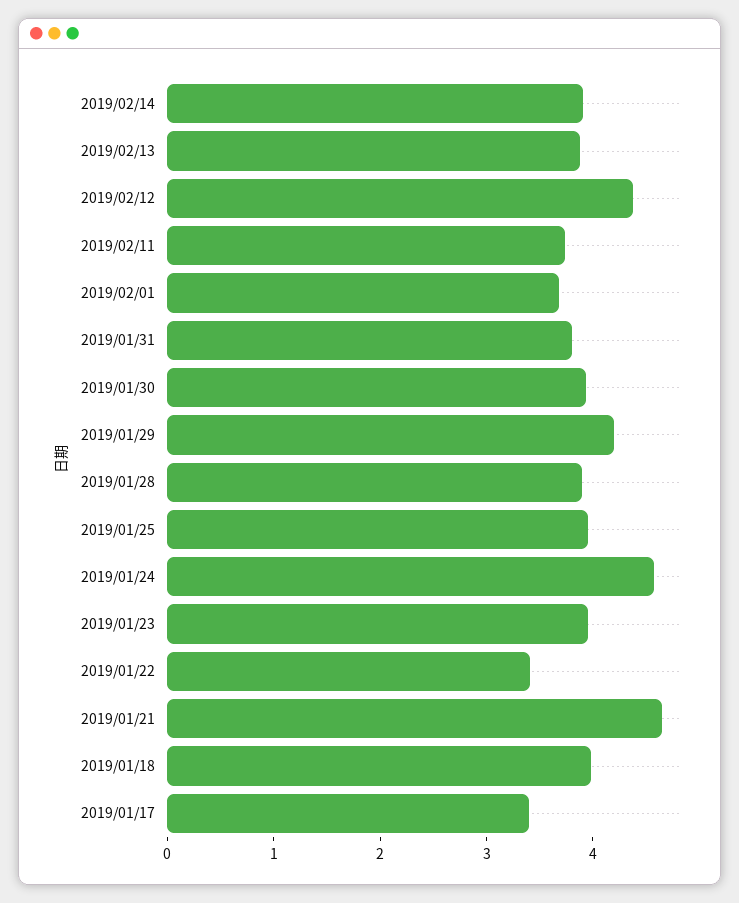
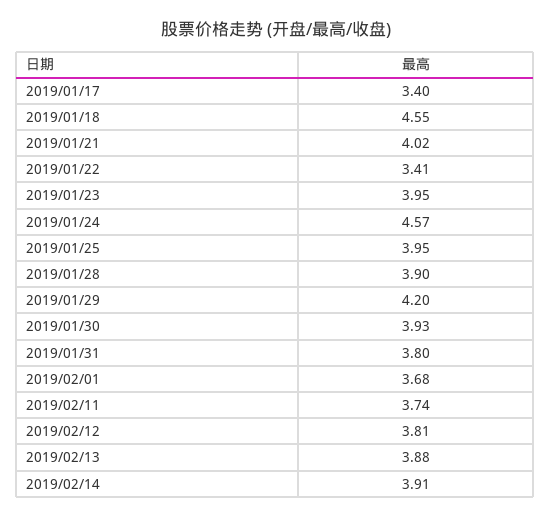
2019/02/12: 4.4 -> 3.81
2019/01/21: 4.6 -> 4.02
2019/01/18: 4 -> 4.55

